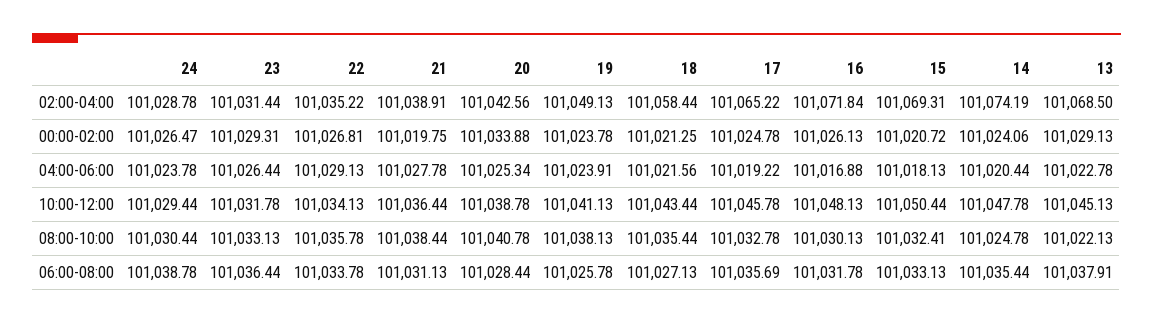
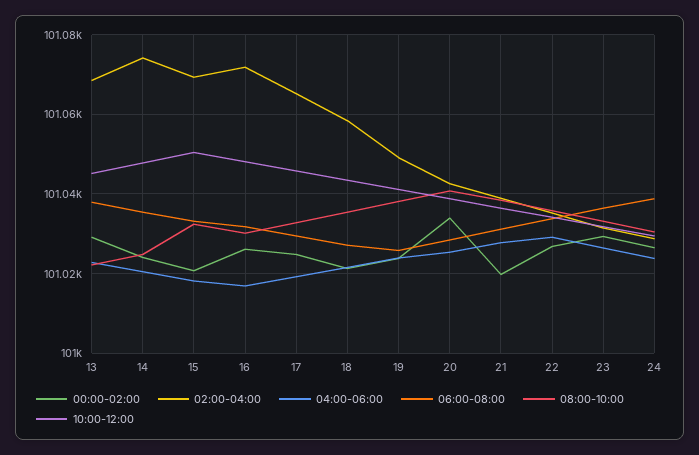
06:00-08:00, 17: 101035.69 -> 101030

